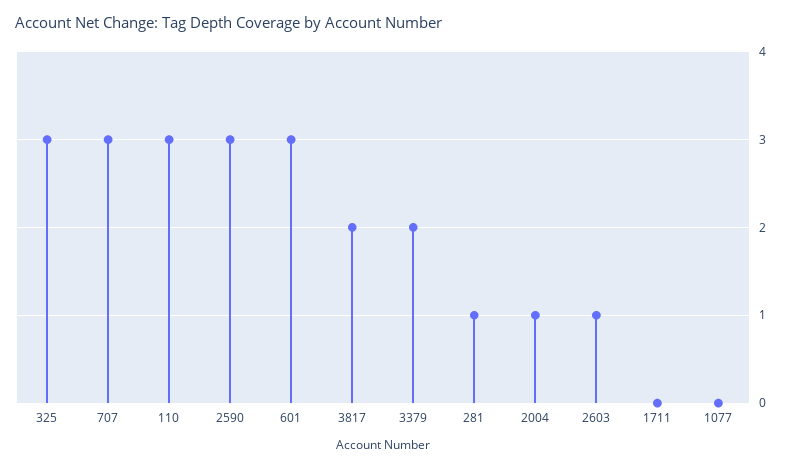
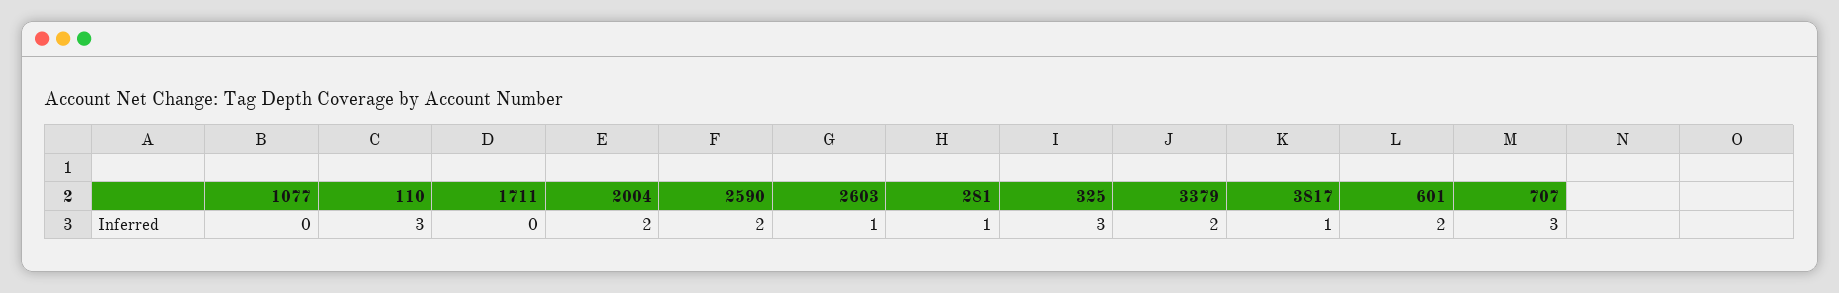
2590: 3 -> 2
601: 3 -> 2
3817: 2 -> 1
2004: 1 -> 2

